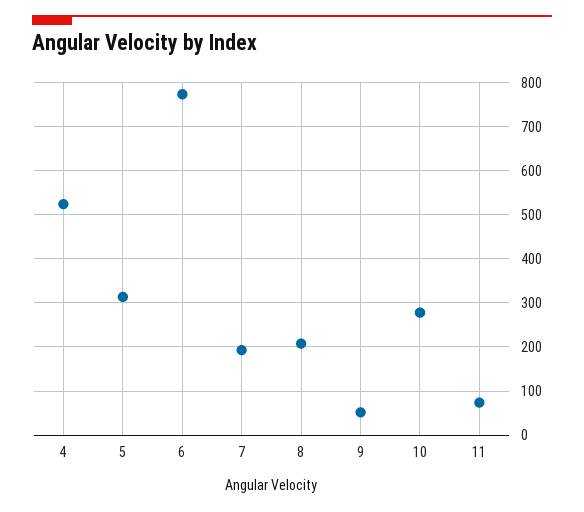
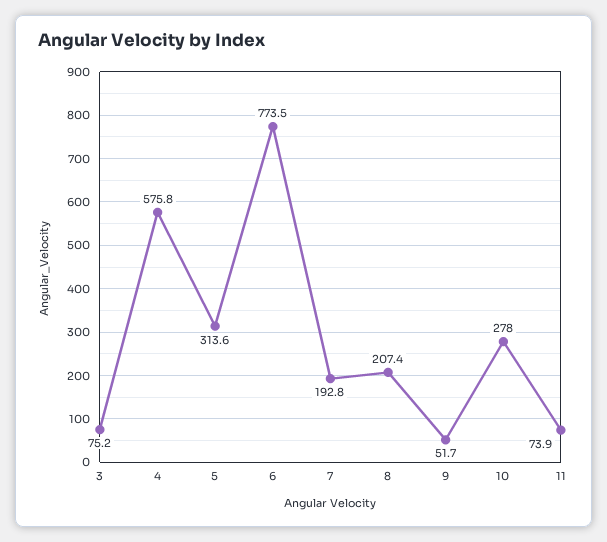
4: 520 -> 575.8
3: none -> 75.2

